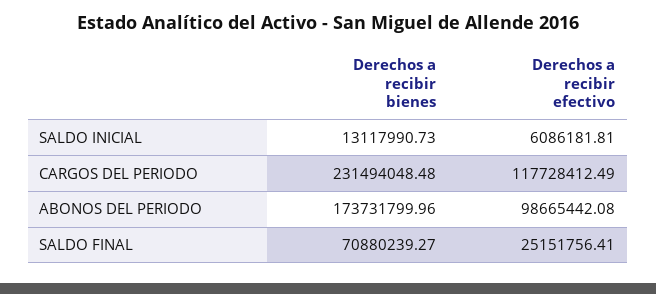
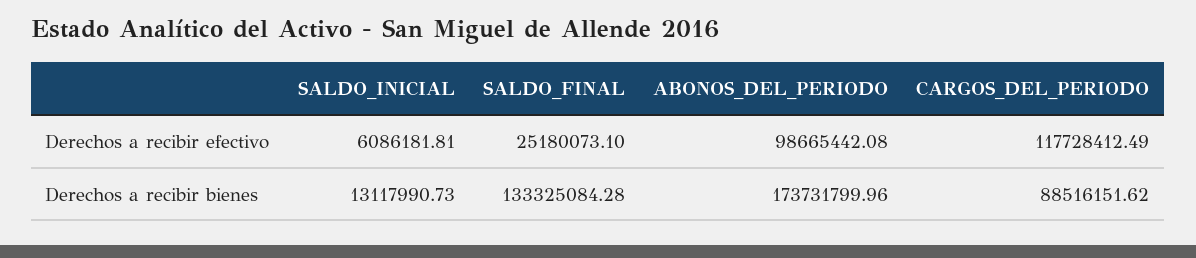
Derechos a recibir bienes, CARGOS DEL PERIODO: 231494048.48 -> 88516151.62
Derechos a recibir bienes, SALDO FINAL: 70880239.27 -> 133325084.28
Derechos a recibir efectivo, SALDO FINAL: 25151756.41 -> 25180073.1

